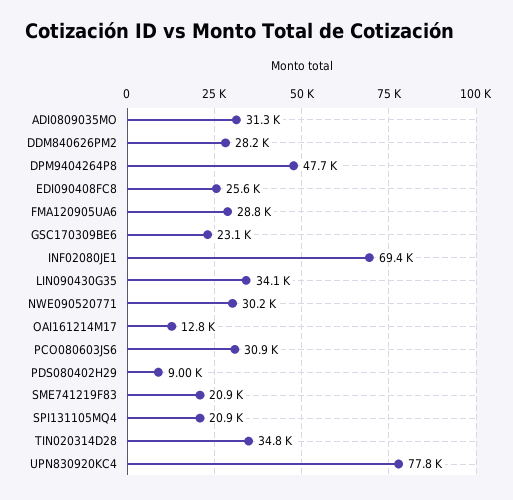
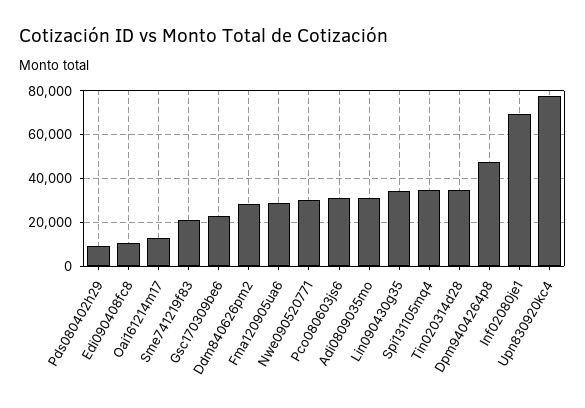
EDI090408FC8: 25600 -> 10000
SPI131105MQ4: 20900 -> 35000

